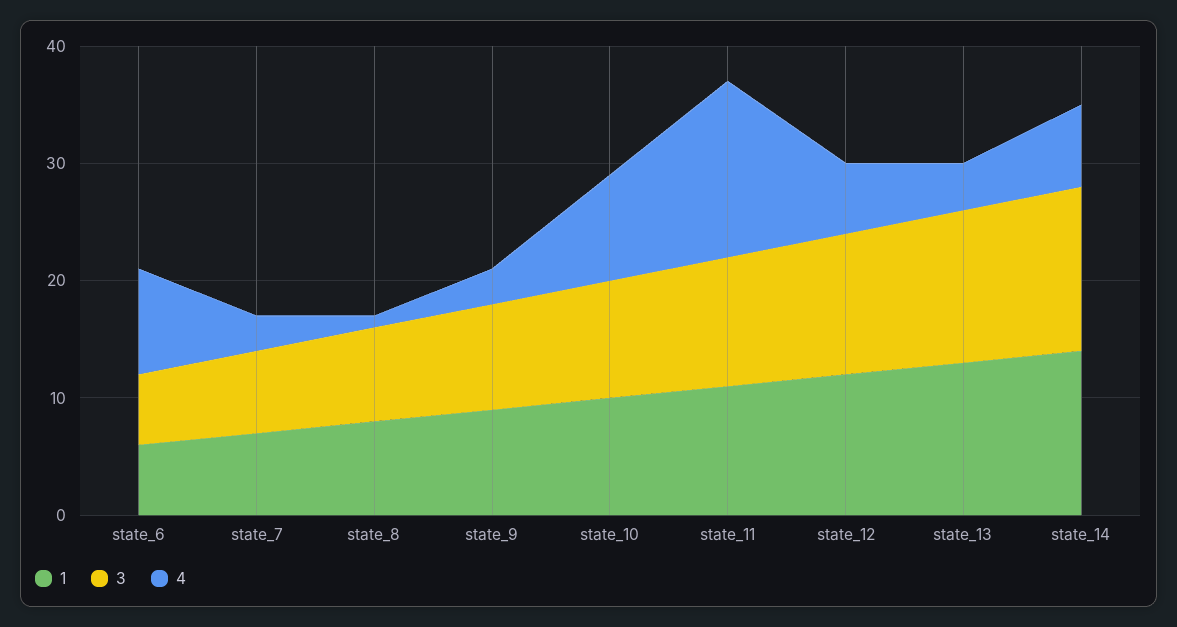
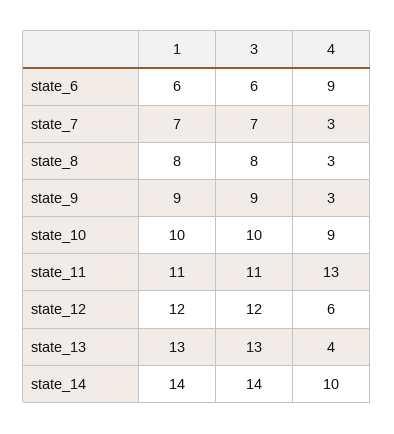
4, state_8: 1 -> 3
4, state_11: 15 -> 13
4, state_14: 7 -> 10

